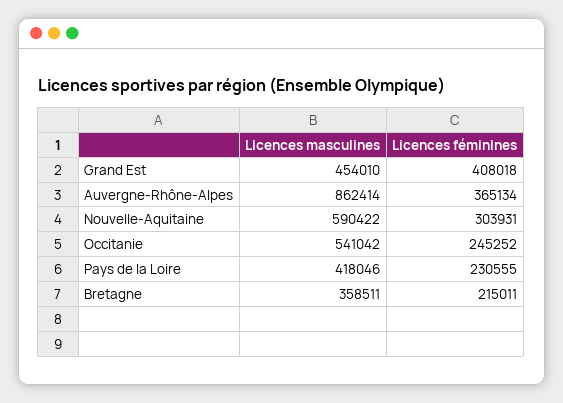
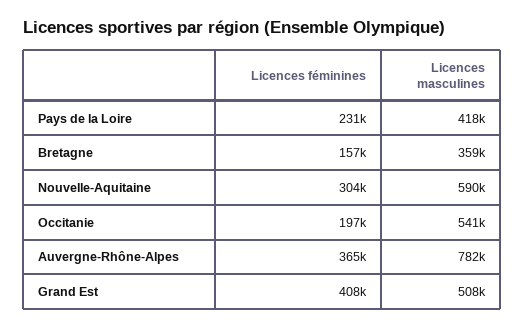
Licences masculines, Grand Est: 454010 -> 508000
Licences masculines, Auvergne-Rhône-Alpes: 862414 -> 782000
Licences féminines, Occitanie: 245252 -> 197000
Licences féminines, Bretagne: 215011 -> 157000

